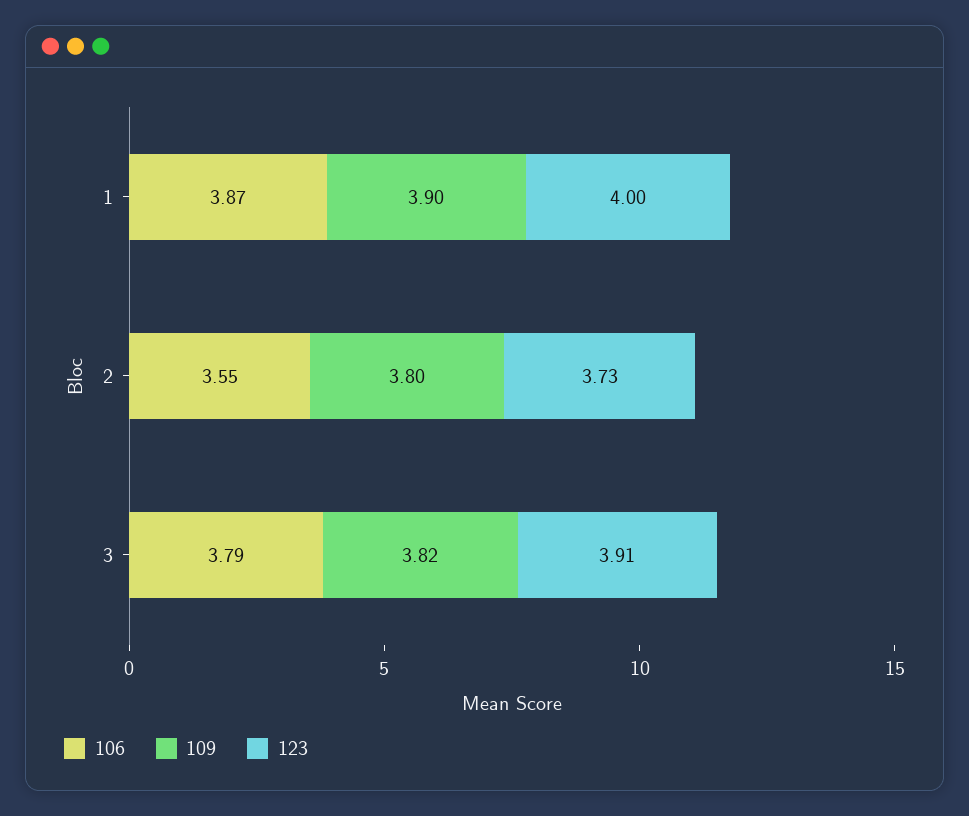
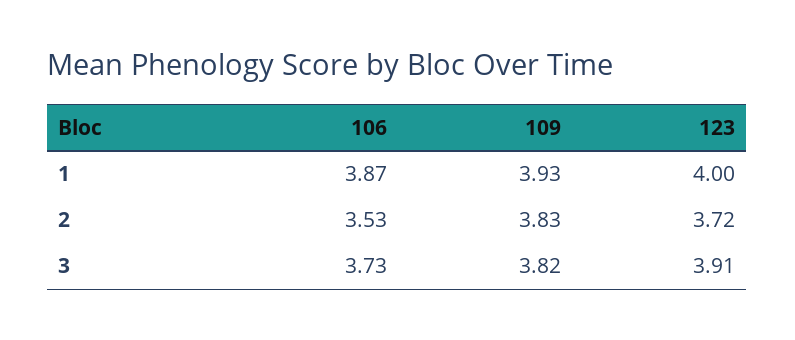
109, 1: 3.9 -> 3.93
106, 2: 3.55 -> 3.53
109, 2: 3.8 -> 3.83
123, 2: 3.73 -> 3.72
106, 3: 3.79 -> 3.73

